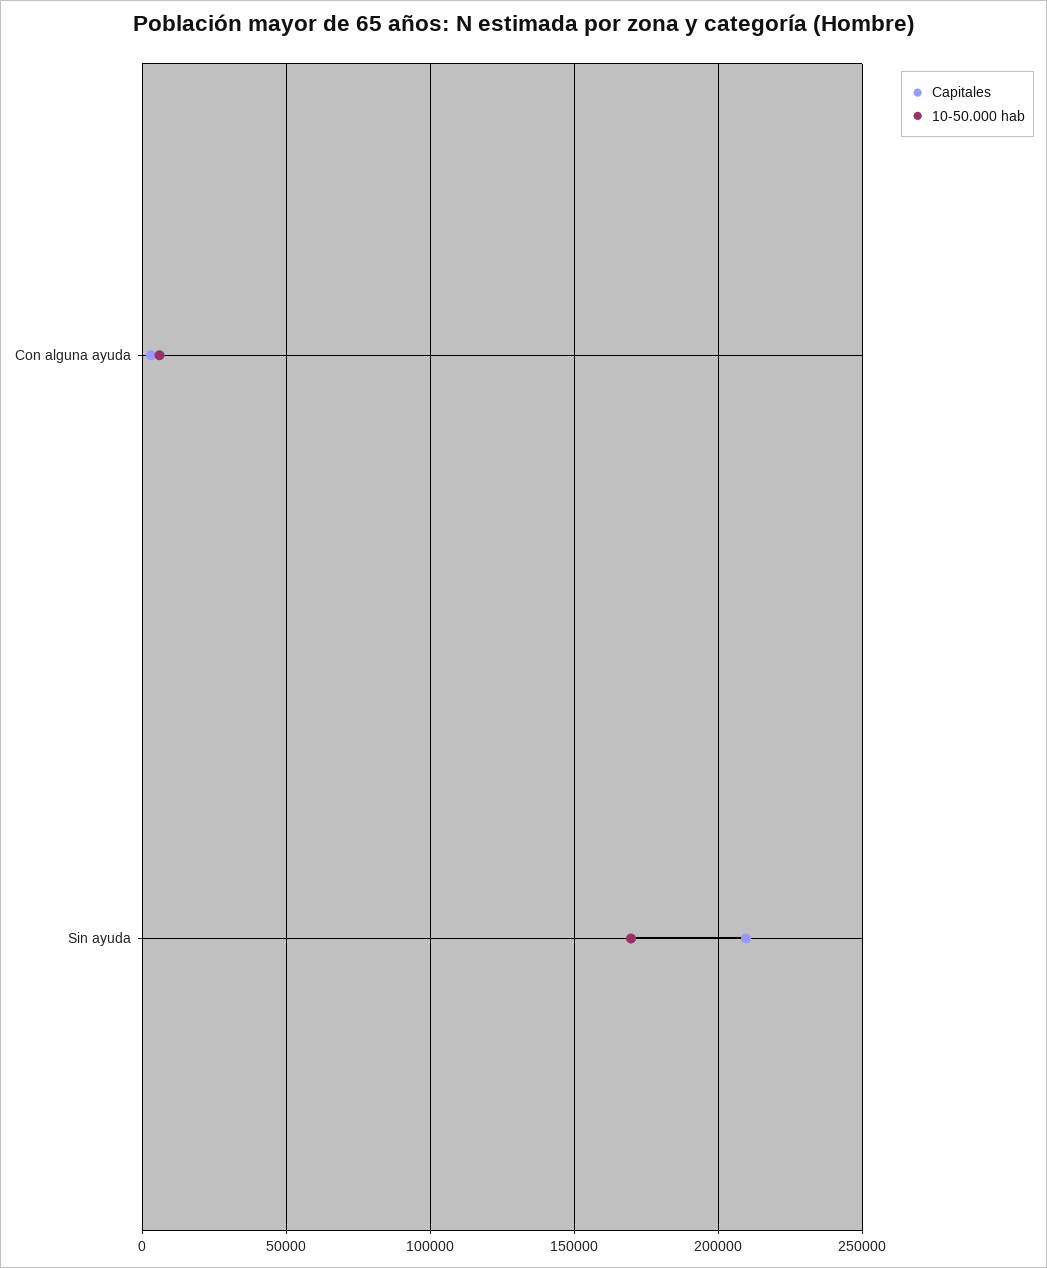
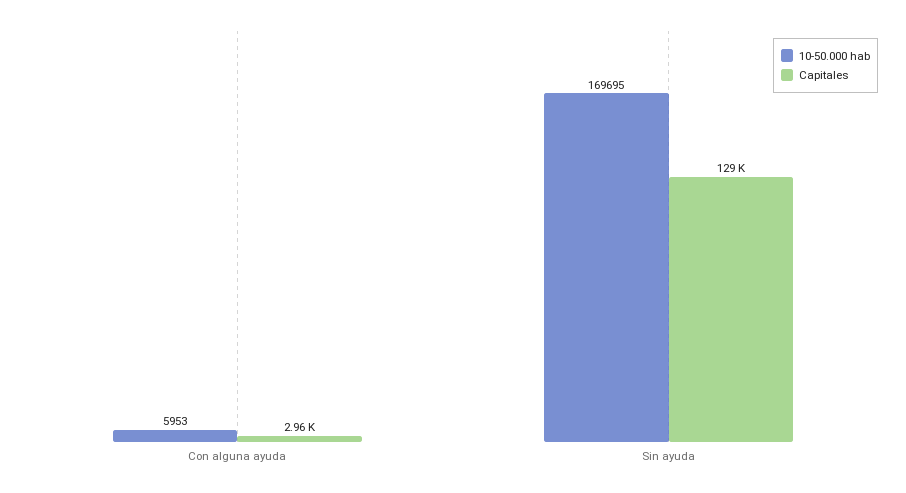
Capitales, Sin ayuda: 210000 -> 129000

